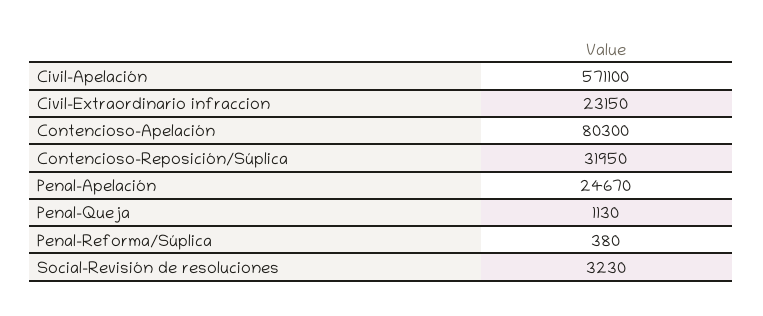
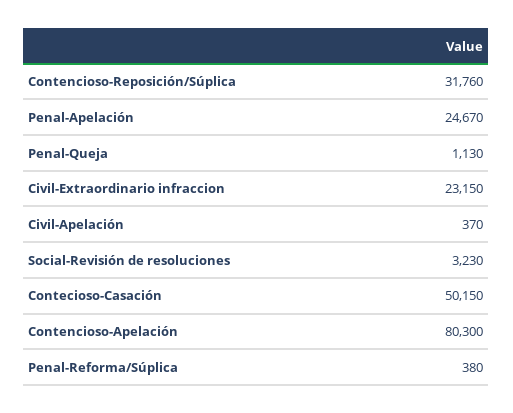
Civil-Apelación: 571100 -> 370
Contencioso-Reposición/Súplica: 31950 -> 31760
Contecioso-Casación: none -> 50150

